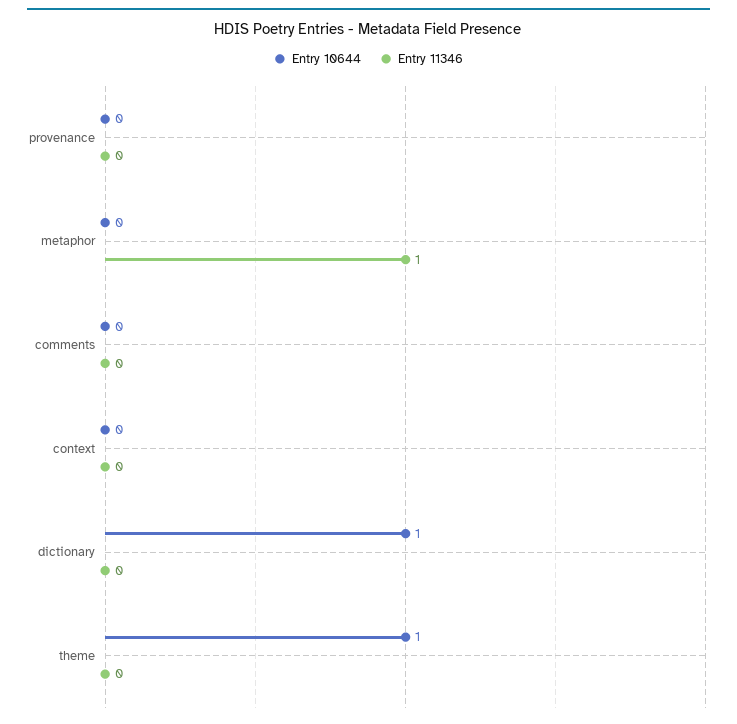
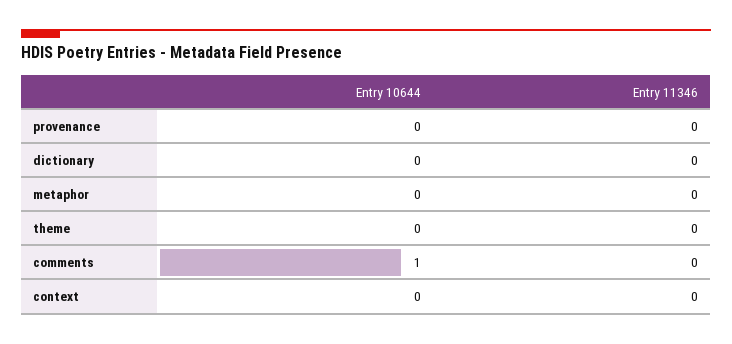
Entry 11346, metaphor: 1 -> 0
Entry 10644, comments: 0 -> 1
Entry 10644, dictionary: 1 -> 0
Entry 10644, theme: 1 -> 0

